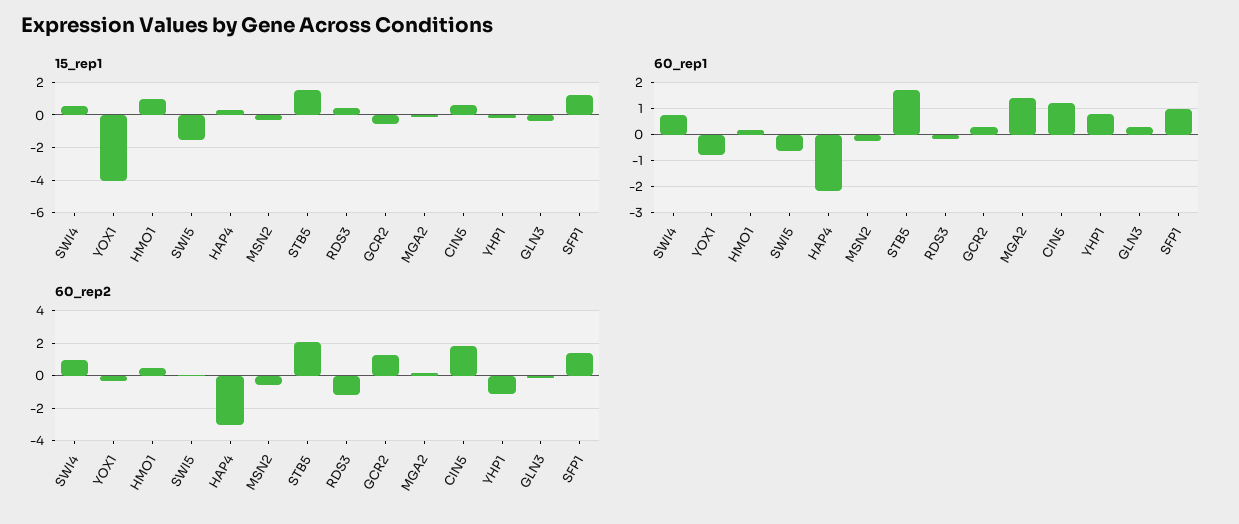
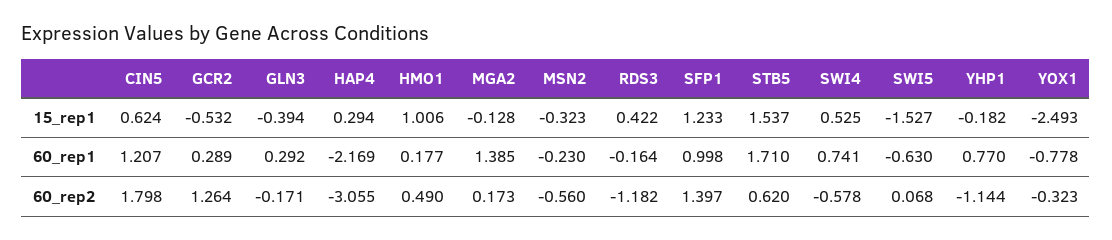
15_rep1, YOX1: -4 -> -2.493
60_rep2, SWI4: 1 -> -0.578
60_rep2, STB5: 2 -> 0.62

